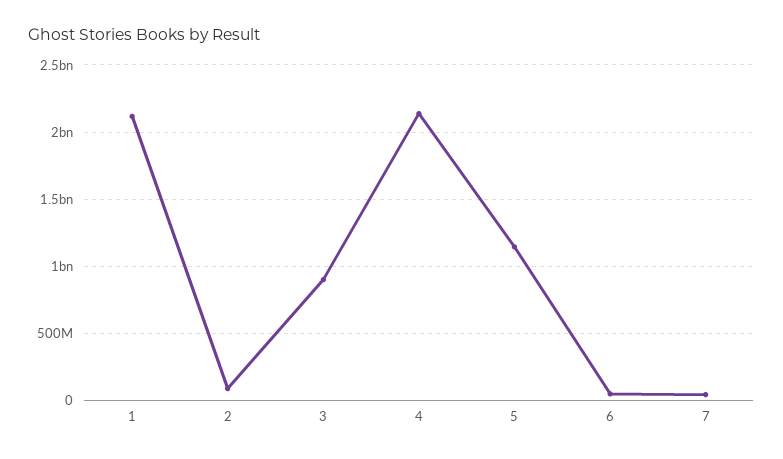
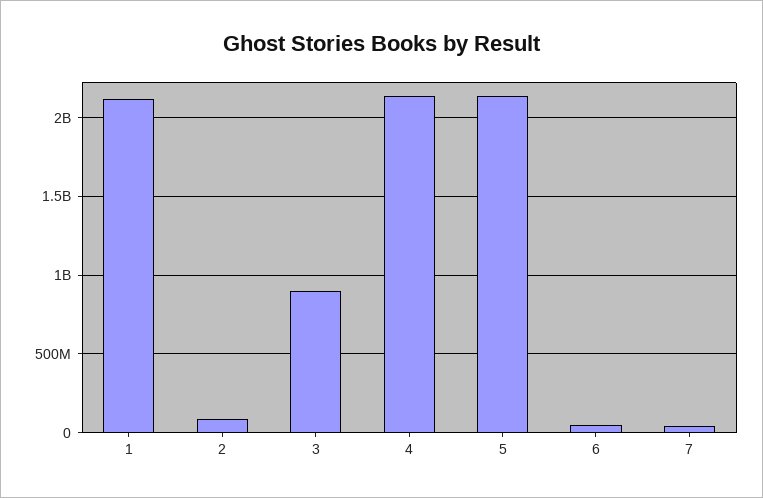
5: 1150000000 -> 2150000000

